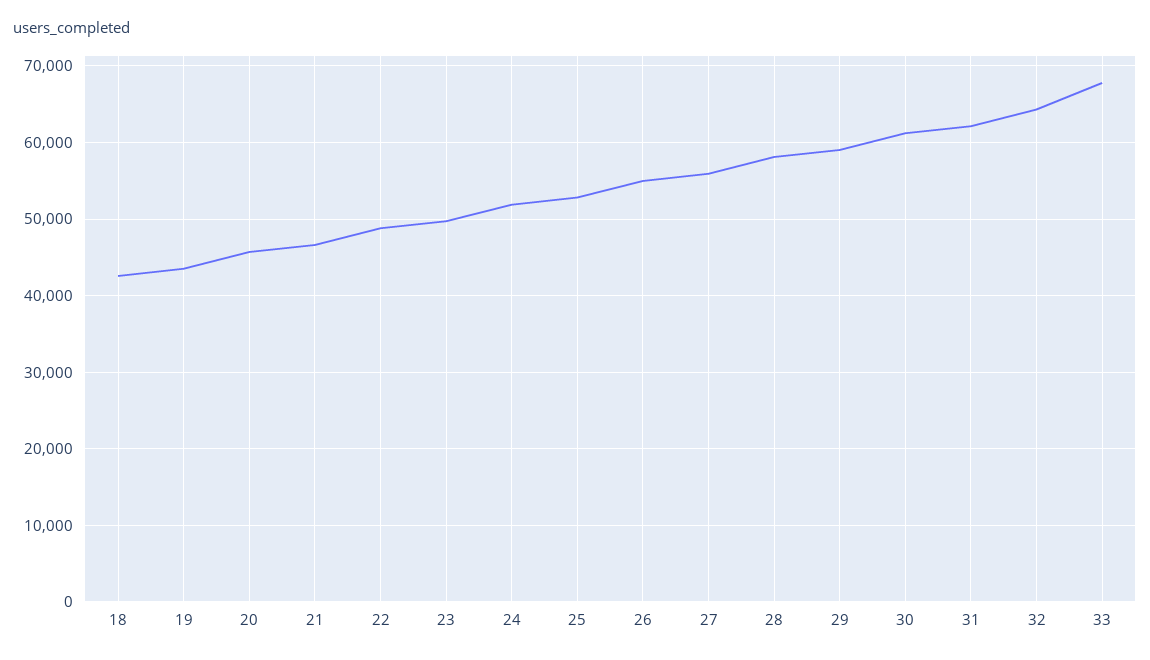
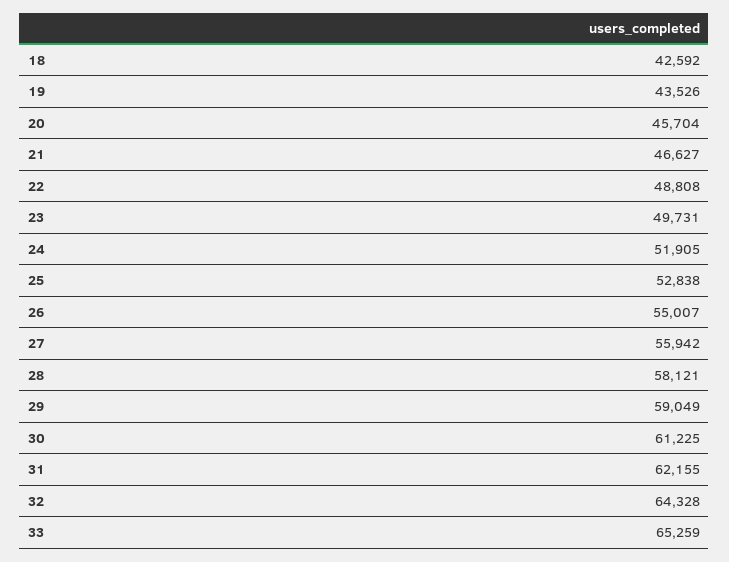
33: 68000 -> 65259

